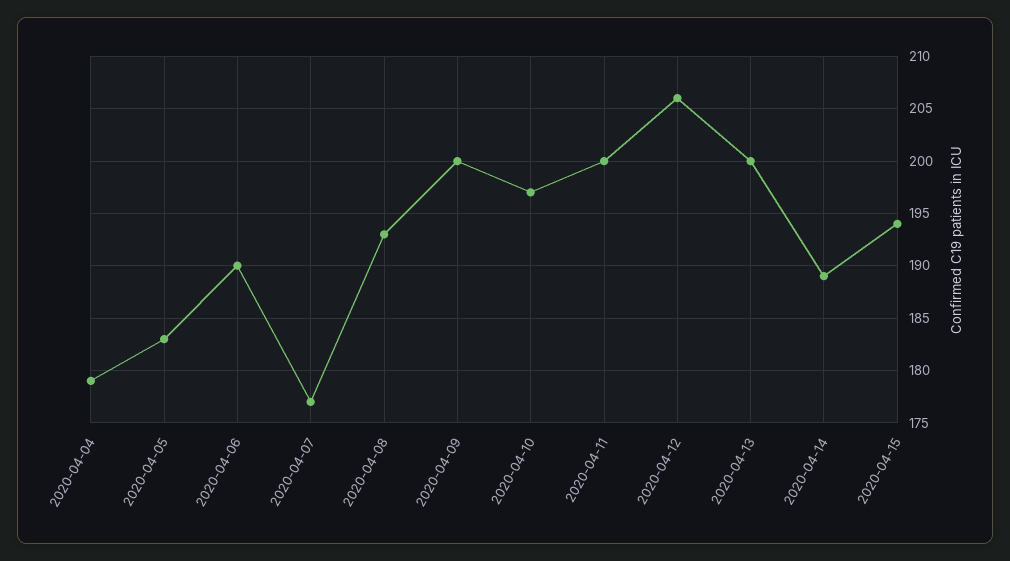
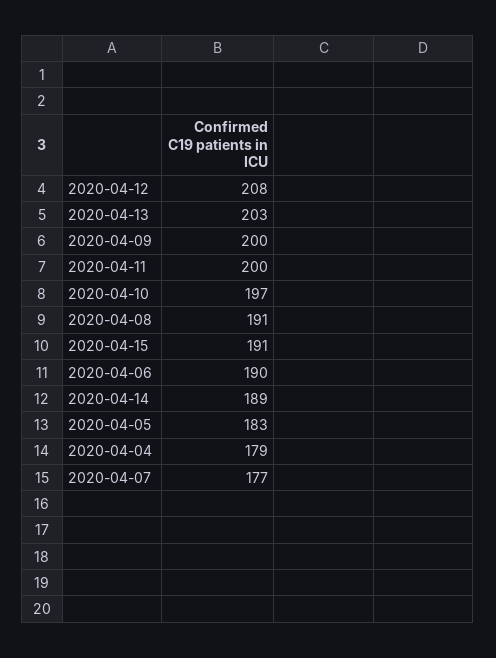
2020-04-08: 193 -> 191
2020-04-12: 206 -> 208
2020-04-13: 200 -> 203
2020-04-15: 194 -> 191

